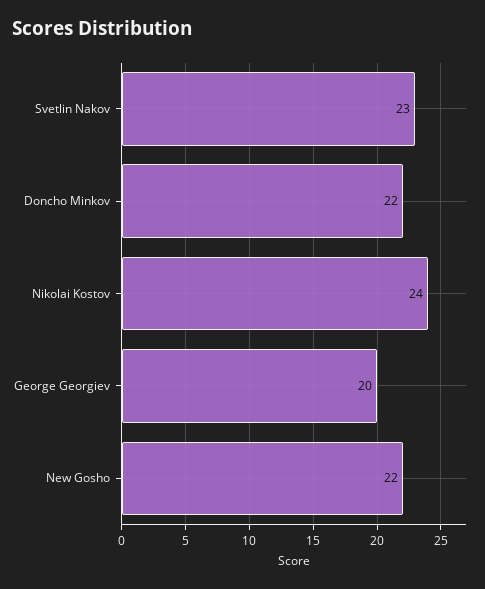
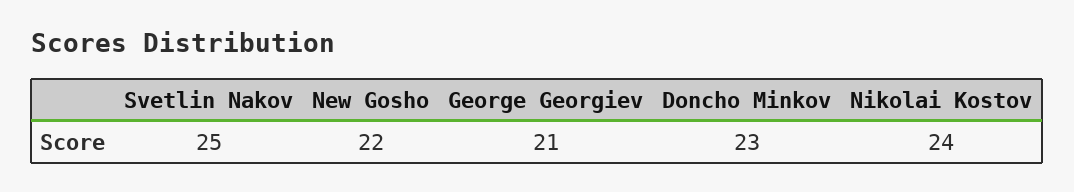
Svetlin Nakov: 23 -> 25
Doncho Minkov: 22 -> 23
George Georgiev: 20 -> 21

